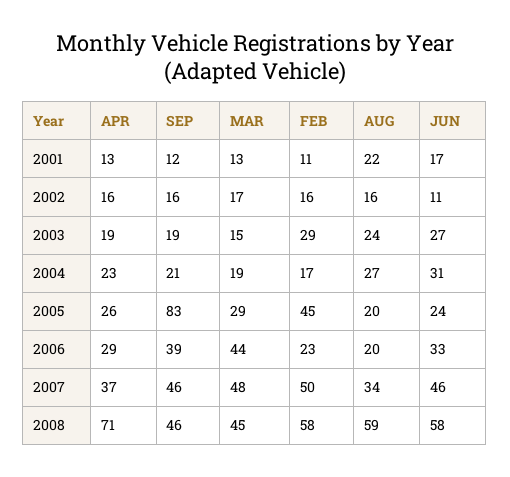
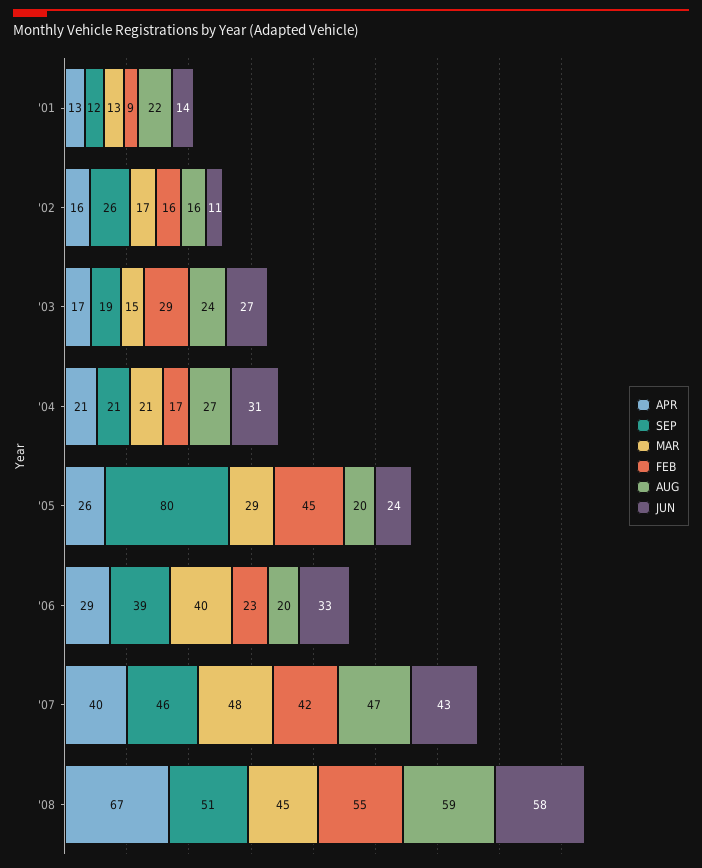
FEB, 2001: 11 -> 9
JUN, 2001: 17 -> 14
SEP, 2002: 16 -> 26
APR, 2003: 19 -> 17
APR, 2004: 23 -> 21
MAR, 2004: 19 -> 21
SEP, 2005: 83 -> 80
MAR, 2006: 44 -> 40
APR, 2007: 37 -> 40
FEB, 2007: 50 -> 42
AUG, 2007: 34 -> 47
JUN, 2007: 46 -> 43
APR, 2008: 71 -> 67
SEP, 2008: 46 -> 51
FEB, 2008: 58 -> 55

